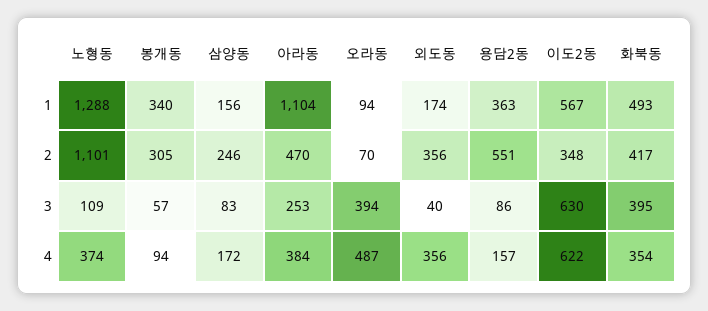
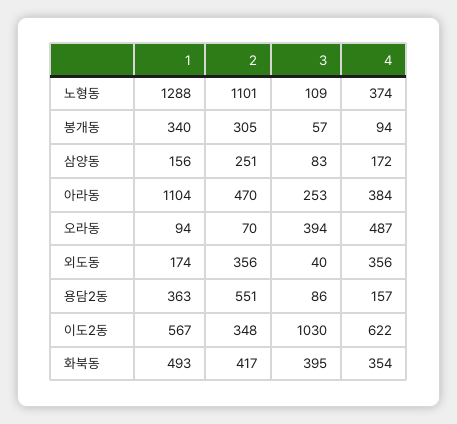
삼양동, 2: 246 -> 251
이도2동, 3: 630 -> 1030

